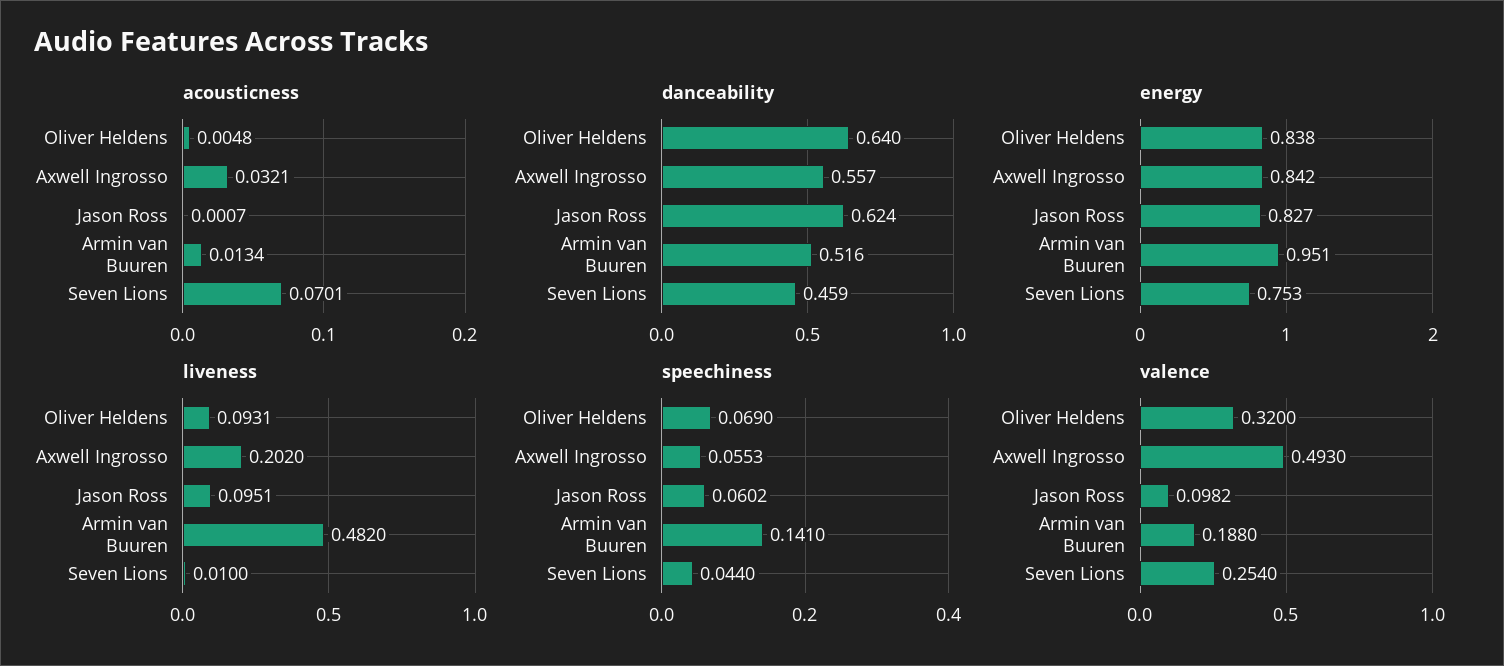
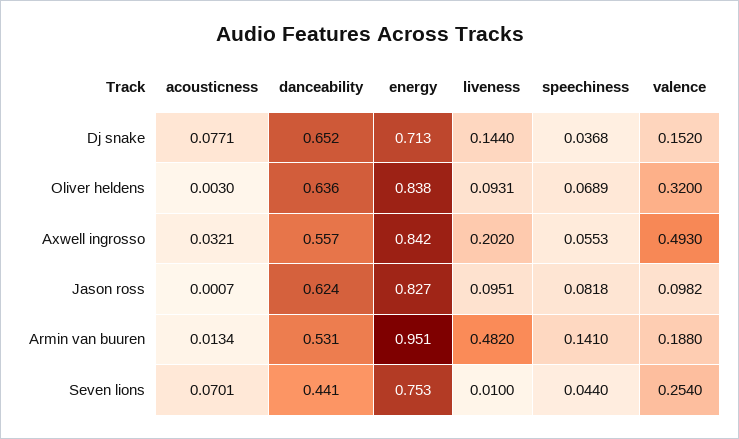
acousticness, Oliver Heldens: 0.0048 -> 0.003
danceability, Oliver Heldens: 0.64 -> 0.636
danceability, Armin van Buuren: 0.516 -> 0.531
danceability, Seven Lions: 0.459 -> 0.441
speechiness, Oliver Heldens: 0.069 -> 0.0689
speechiness, Jason Ross: 0.0602 -> 0.0818
acousticness, Dj snake: none -> 0.0771
danceability, Dj snake: none -> 0.652
energy, Dj snake: none -> 0.713
liveness, Dj snake: none -> 0.144
speechiness, Dj snake: none -> 0.0368
valence, Dj snake: none -> 0.152

